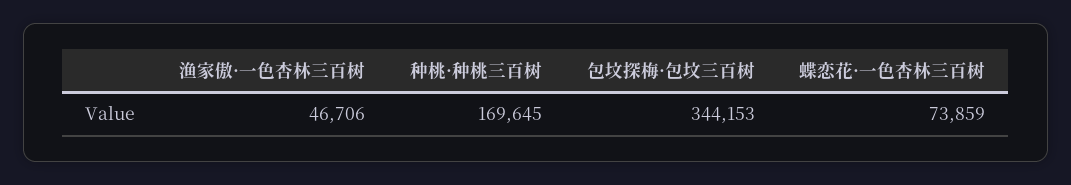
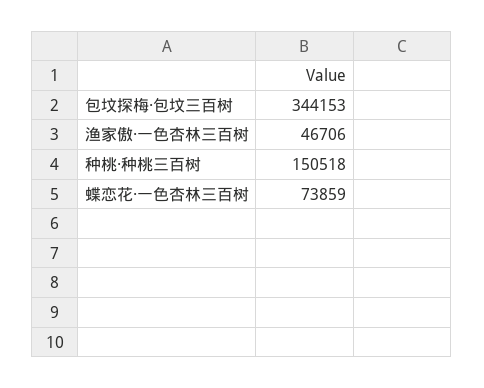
种桃·种桃三百树: 169645 -> 150518

